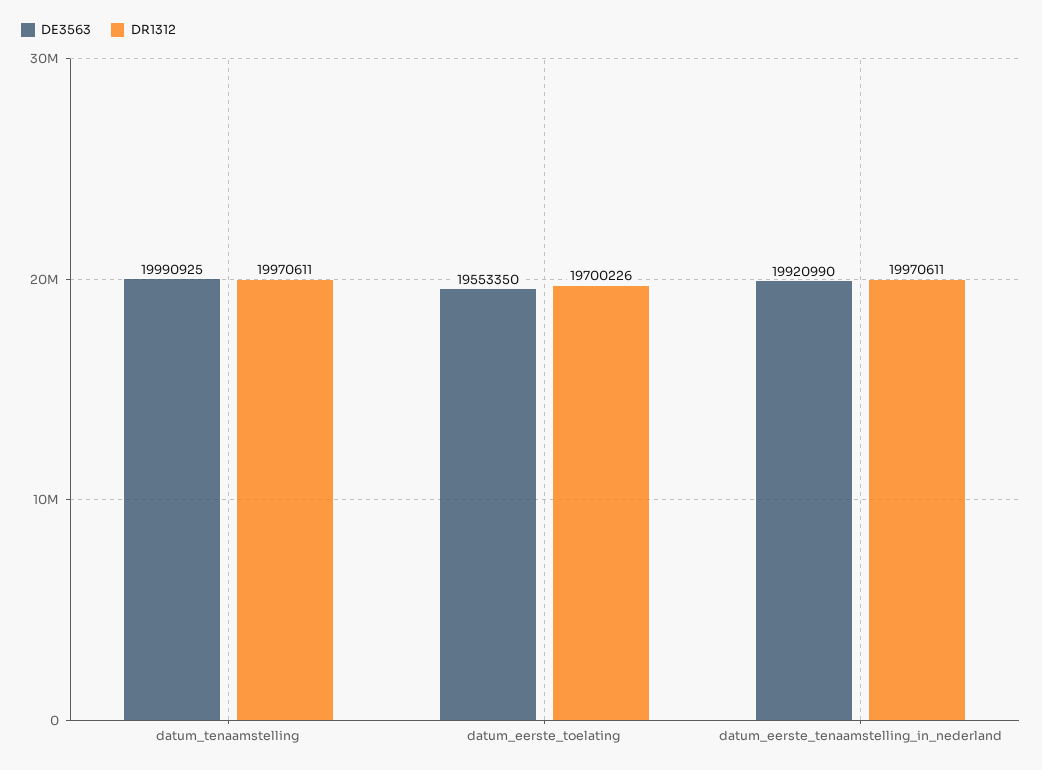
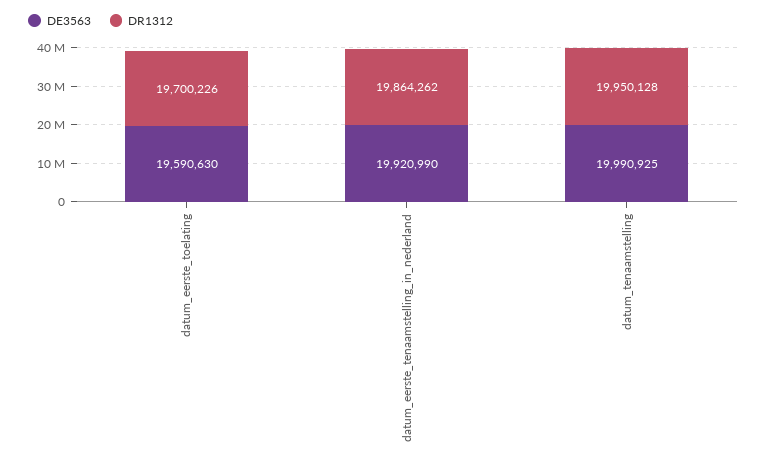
DR1312, datum_tenaamstelling: 19970611 -> 19950128
DE3563, datum_eerste_toelating: 19553350 -> 19590630
DR1312, datum_eerste_tenaamstelling_in_nederland: 19970611 -> 19864262

